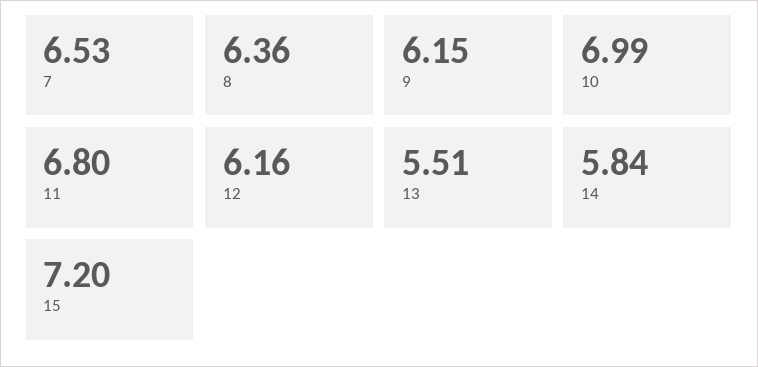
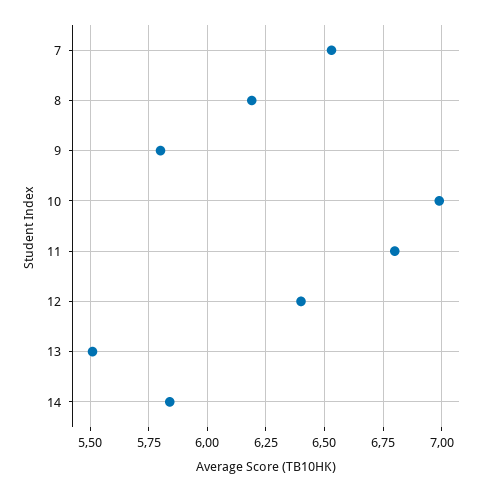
8: 6.36 -> 6.2
9: 6.15 -> 5.8
12: 6.16 -> 6.4
15: 7.2 -> none

